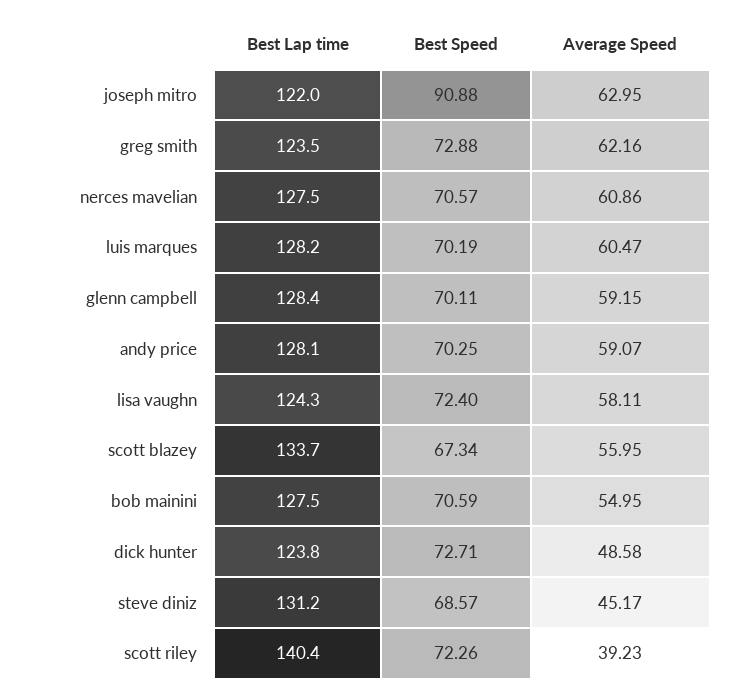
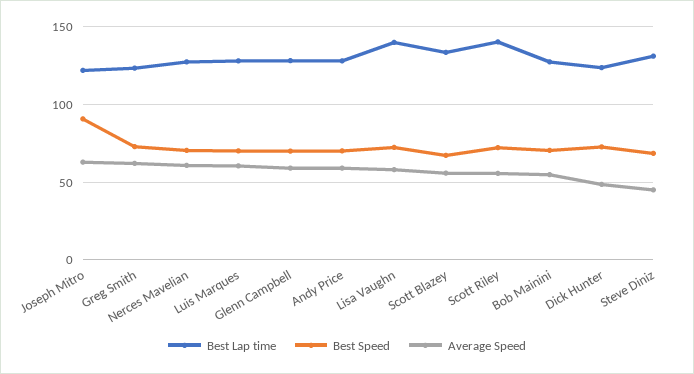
Best Lap time, lisa vaughn: 124.3 -> 140
Average Speed, scott riley: 39.23 -> 55

